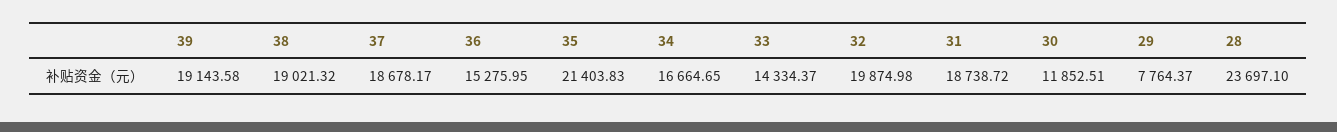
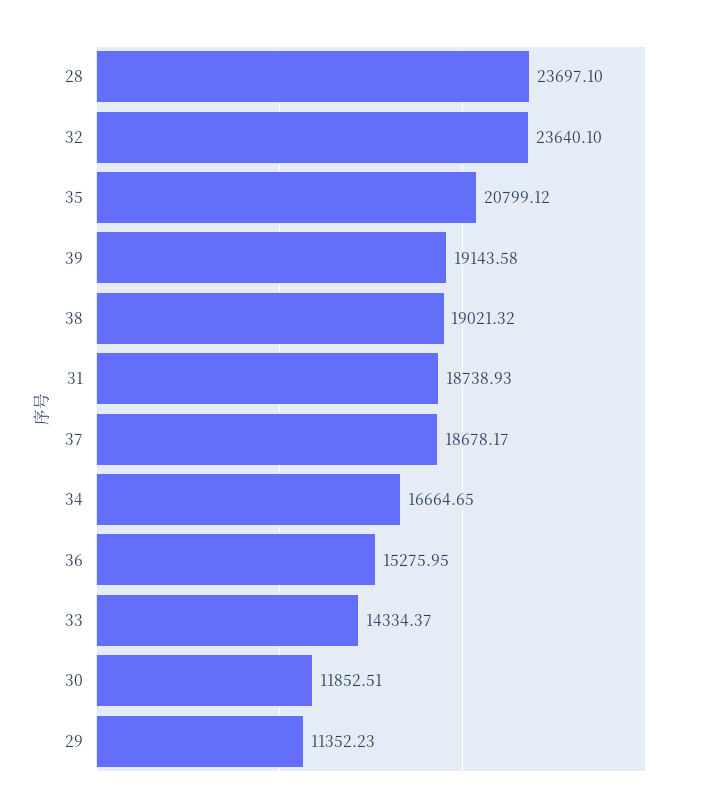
35: 21403.83 -> 20799.12
32: 19874.98 -> 23640.1
31: 18738.72 -> 18738.93
29: 7764.37 -> 11352.23

